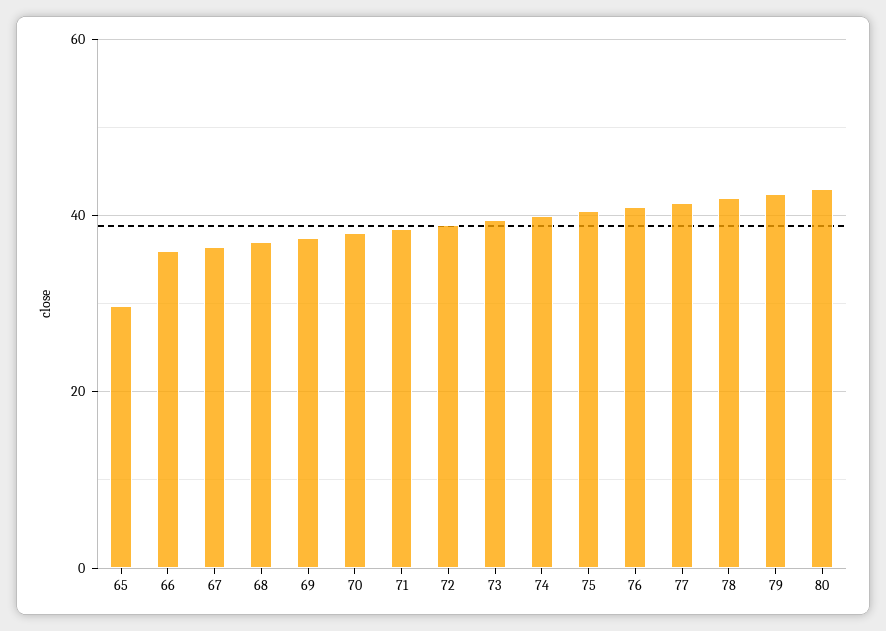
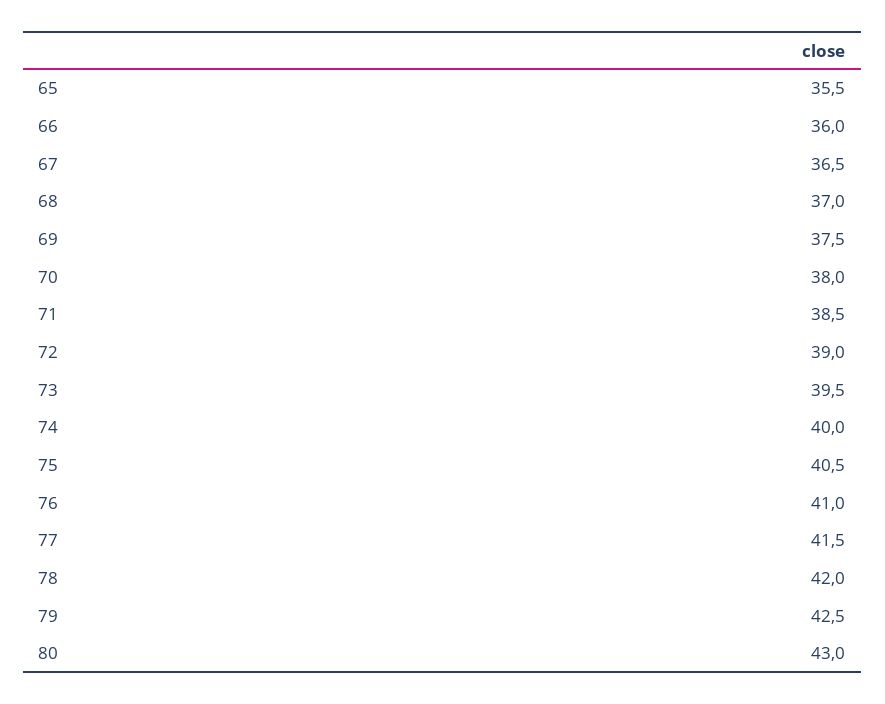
65: 30 -> 35.5

